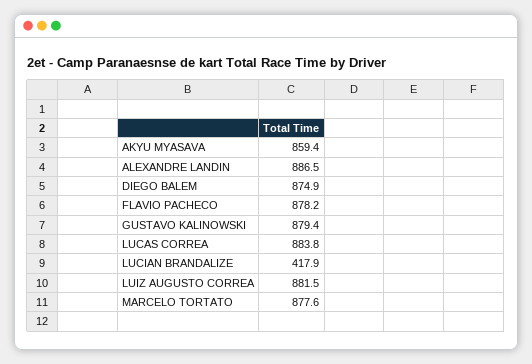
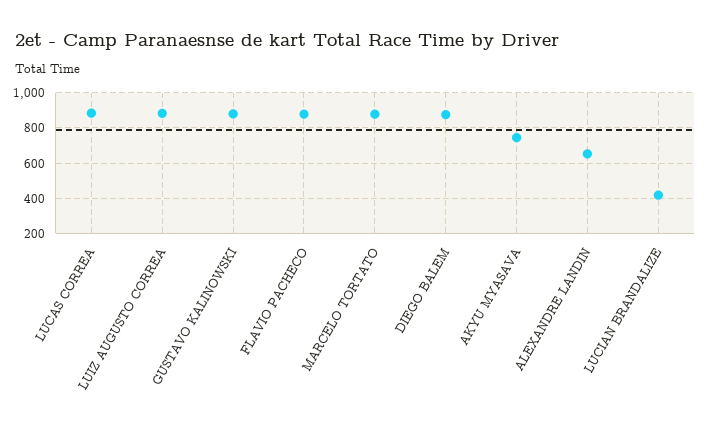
AKYU MYASAVA: 859.4 -> 750
ALEXANDRE LANDIN: 886.5 -> 650

